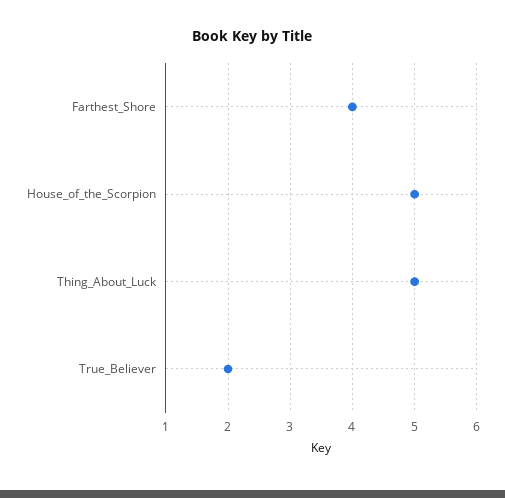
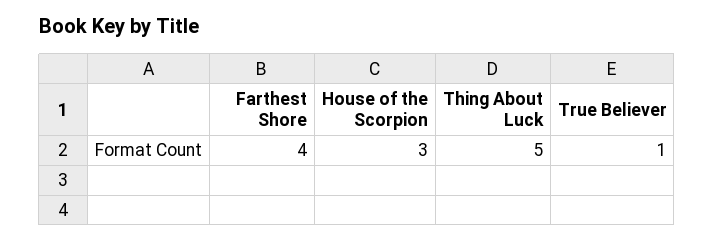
House_of_the_Scorpion: 5 -> 3
True_Believer: 2 -> 1

